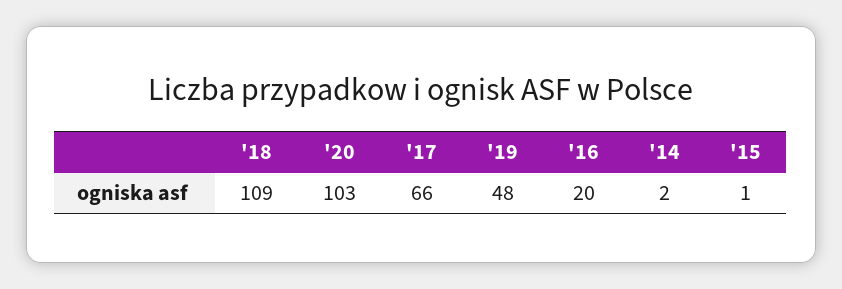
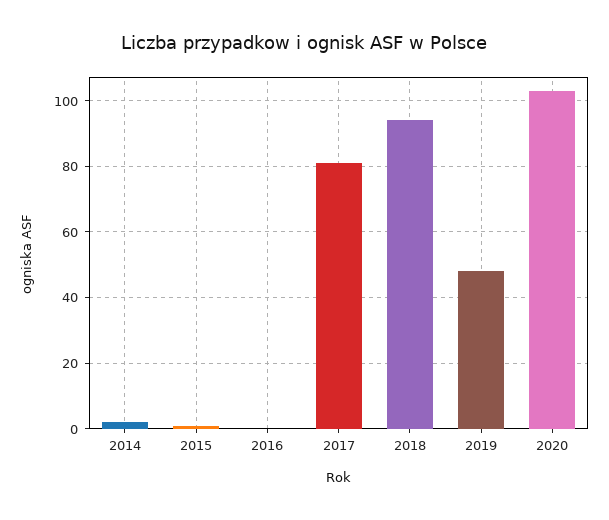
'18: 109 -> 95
'17: 66 -> 80
'16: 20 -> 0

